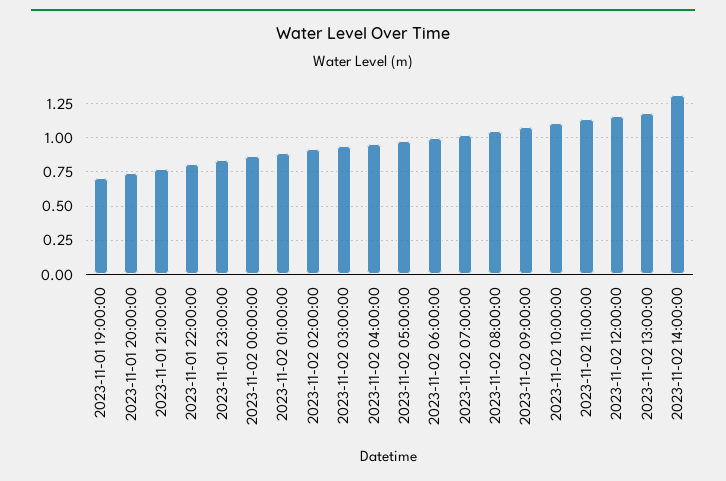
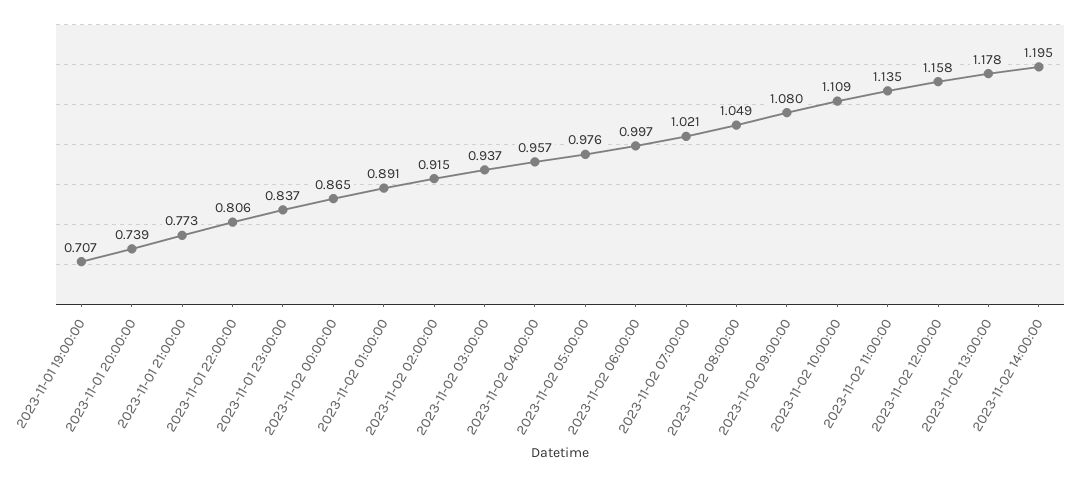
2023-11-02 14:00:00: 1.3 -> 1.195

